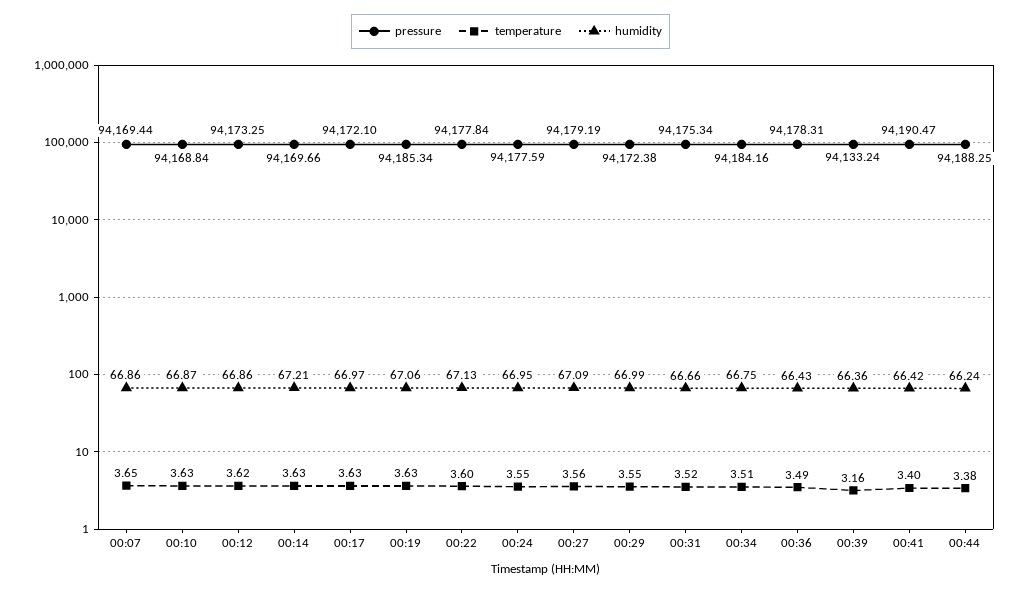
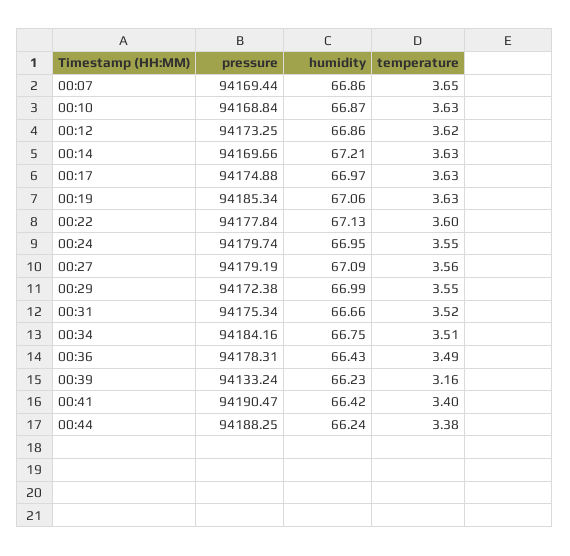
pressure, 00:17: 94172.1 -> 94174.88
pressure, 00:24: 94177.59 -> 94179.74
humidity, 00:39: 66.36 -> 66.23

